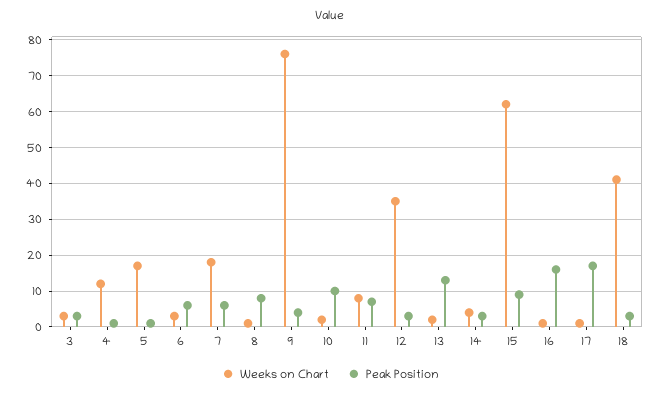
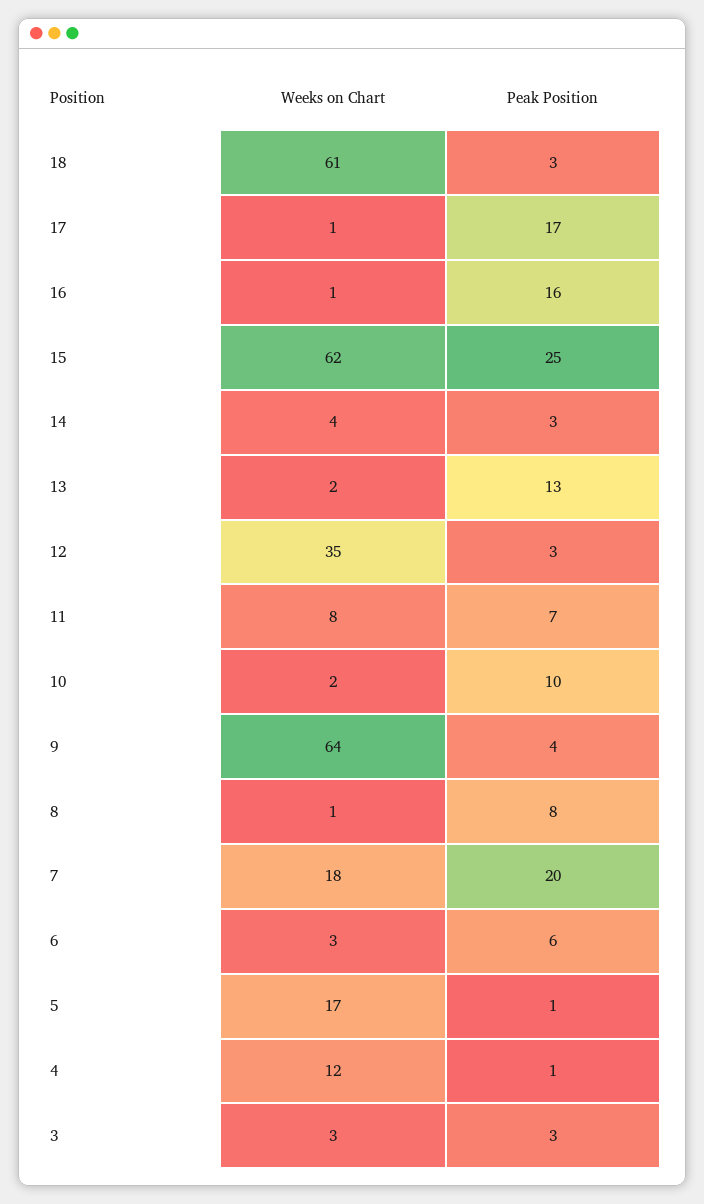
Peak Position, 7: 5 -> 20
Weeks on Chart, 9: 75 -> 64
Peak Position, 15: 10 -> 25
Weeks on Chart, 18: 40 -> 61

